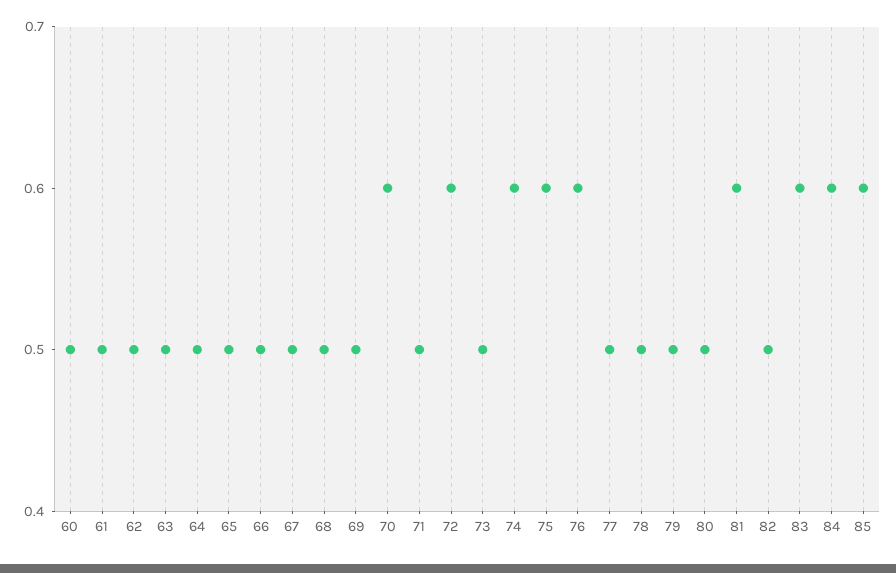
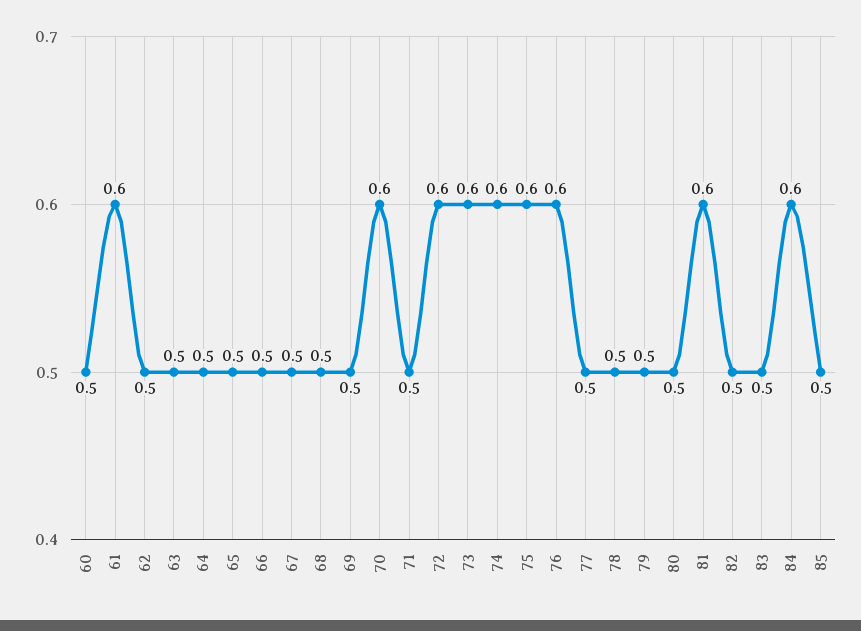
61: 0.5 -> 0.6
73: 0.5 -> 0.6
83: 0.6 -> 0.5
85: 0.6 -> 0.5

